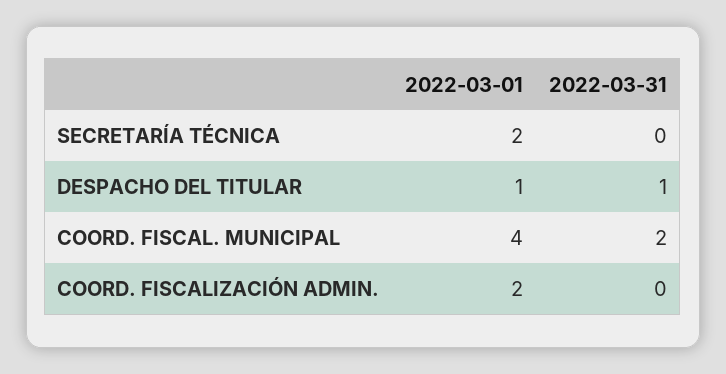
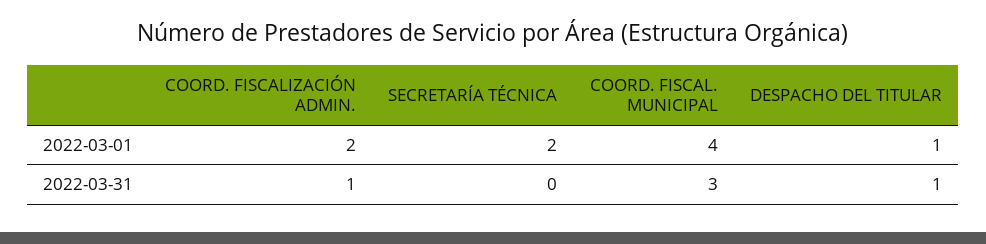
2022-03-31, COORD. FISCAL. MUNICIPAL: 2 -> 3
2022-03-31, COORD. FISCALIZACIÓN ADMIN.: 0 -> 1

